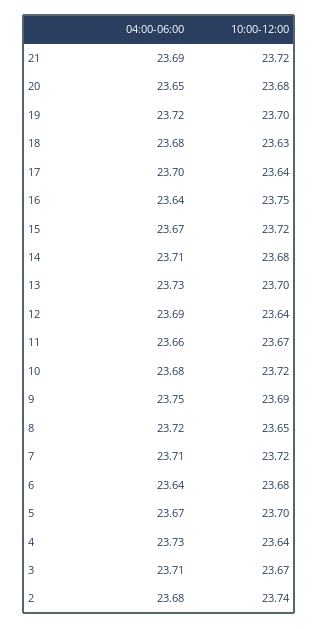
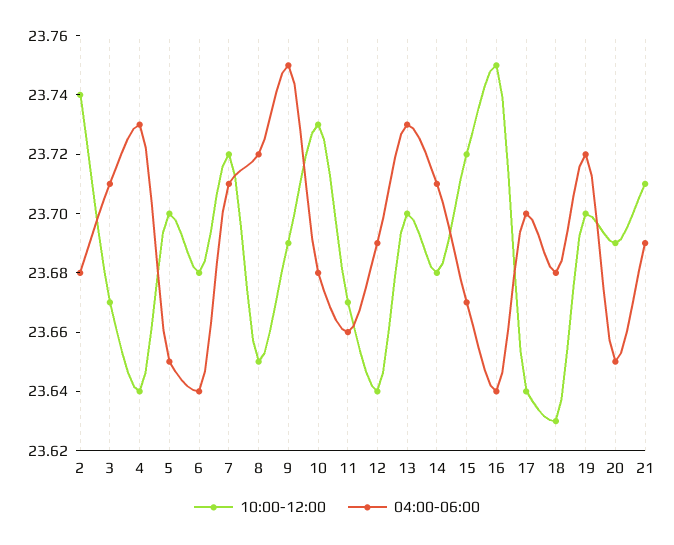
10:00-12:00, 21: 23.72 -> 23.71
10:00-12:00, 20: 23.68 -> 23.69
10:00-12:00, 10: 23.72 -> 23.73
04:00-06:00, 5: 23.67 -> 23.65

